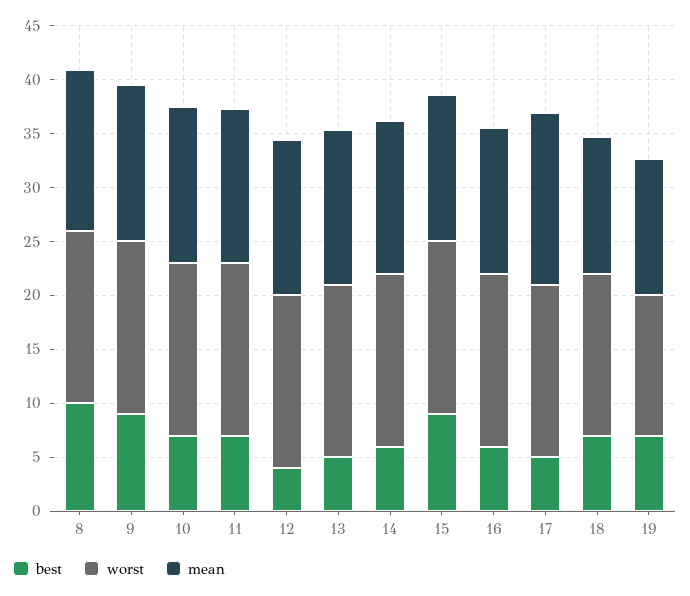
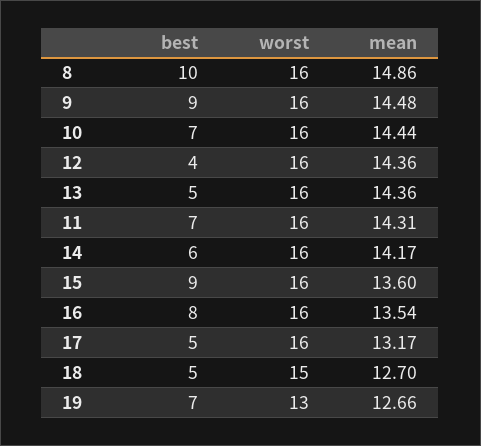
best, 16: 6 -> 8
mean, 17: 16 -> 13.17
best, 18: 7 -> 5

